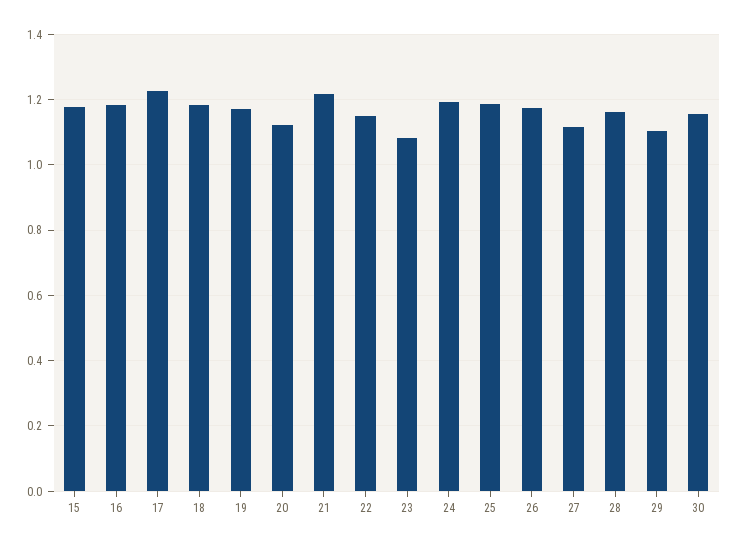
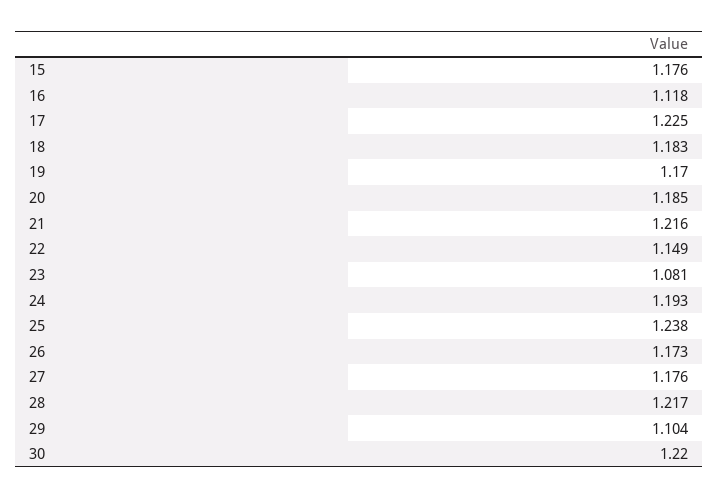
16: 1.18 -> 1.118
20: 1.12 -> 1.185
25: 1.18 -> 1.238
27: 1.12 -> 1.176
28: 1.16 -> 1.217
30: 1.16 -> 1.22

